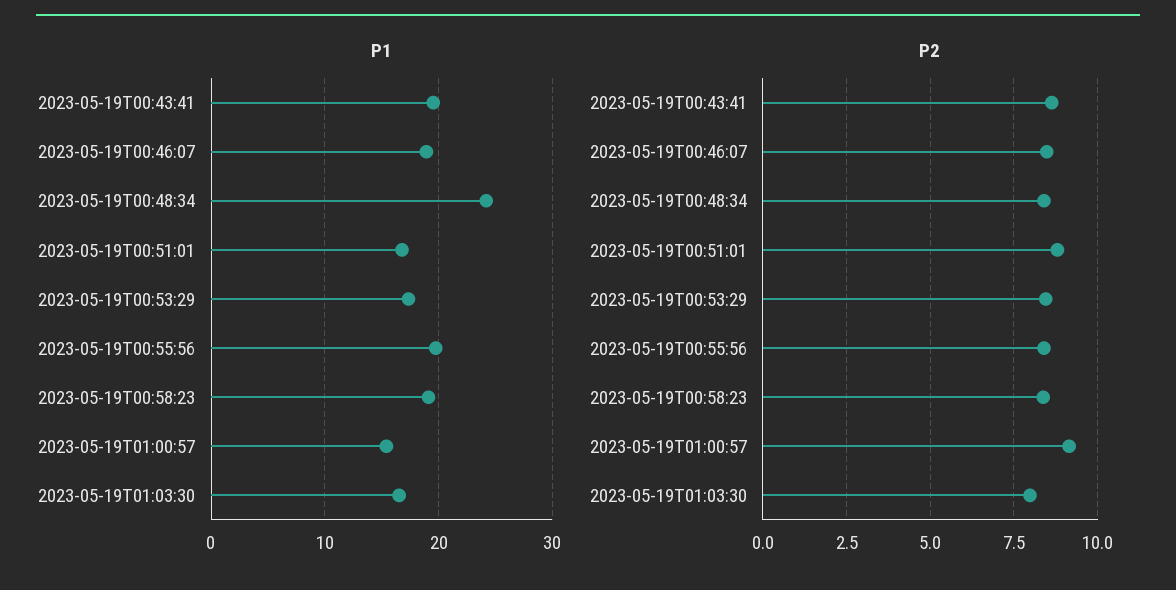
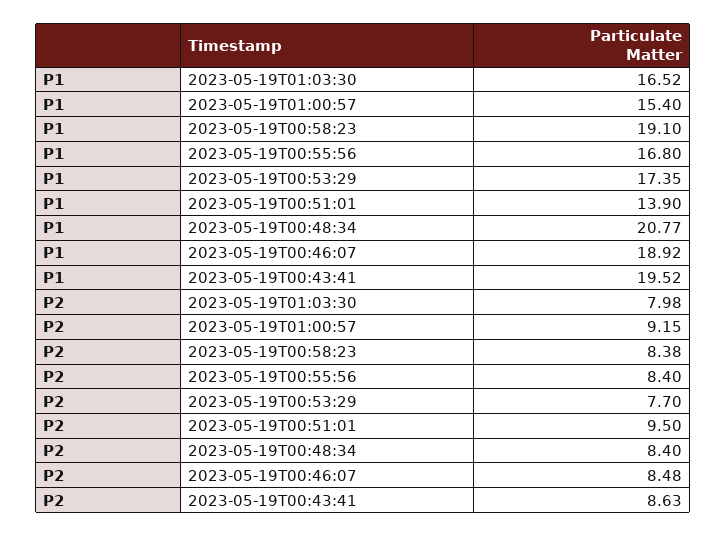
P1, 2023-05-19T00:48:34: 24 -> 20.77
P1, 2023-05-19T00:51:01: 17 -> 13.9
P1, 2023-05-19T00:55:56: 20 -> 16.8
P2, 2023-05-19T00:51:01: 8.75 -> 9.5
P2, 2023-05-19T00:53:29: 8.5 -> 7.7

